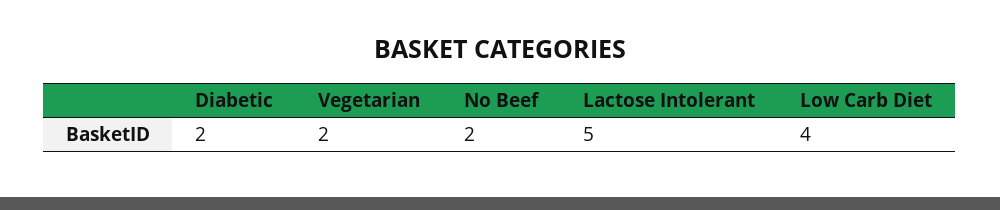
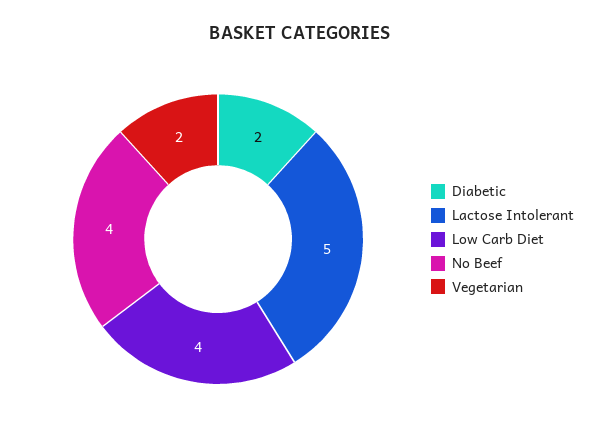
No Beef: 2 -> 4

